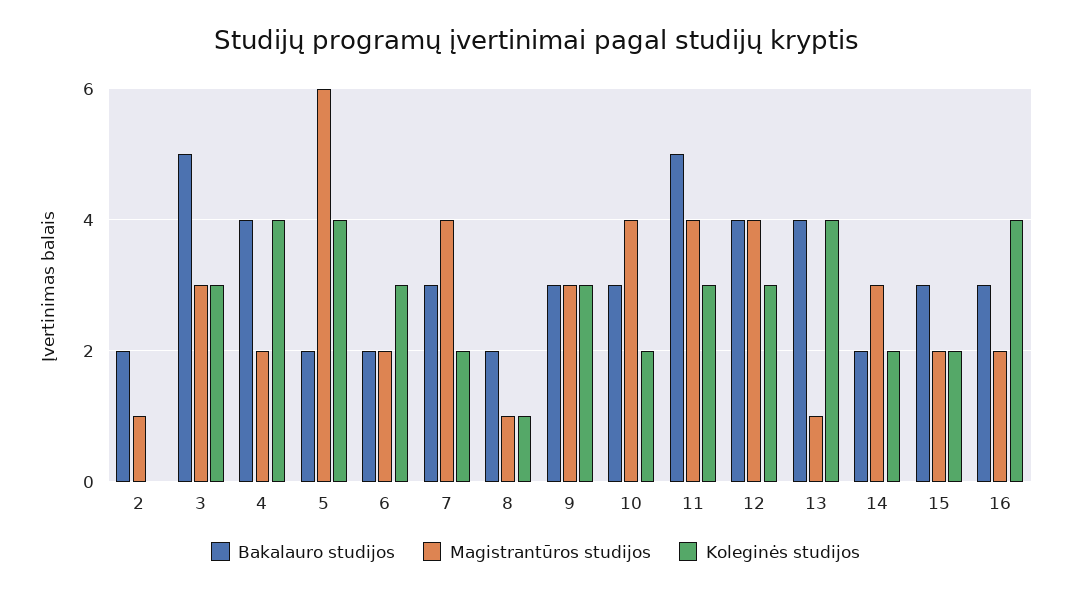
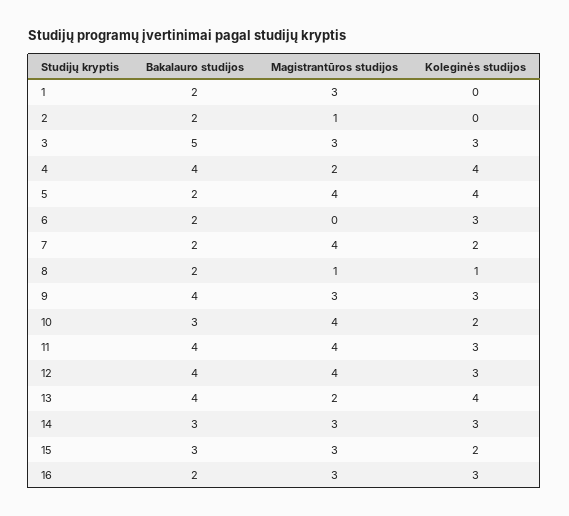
Magistrantūros studijos, 5: 6 -> 4
Magistrantūros studijos, 6: 2 -> 0
Bakalauro studijos, 7: 3 -> 2
Bakalauro studijos, 9: 3 -> 4
Bakalauro studijos, 11: 5 -> 4
Magistrantūros studijos, 13: 1 -> 2
Bakalauro studijos, 14: 2 -> 3
Koleginės studijos, 14: 2 -> 3
Magistrantūros studijos, 15: 2 -> 3
Bakalauro studijos, 16: 3 -> 2
Magistrantūros studijos, 16: 2 -> 3
Koleginės studijos, 16: 4 -> 3
Bakalauro studijos, 1: none -> 2
Magistrantūros studijos, 1: none -> 3
Koleginės studijos, 1: none -> 0

